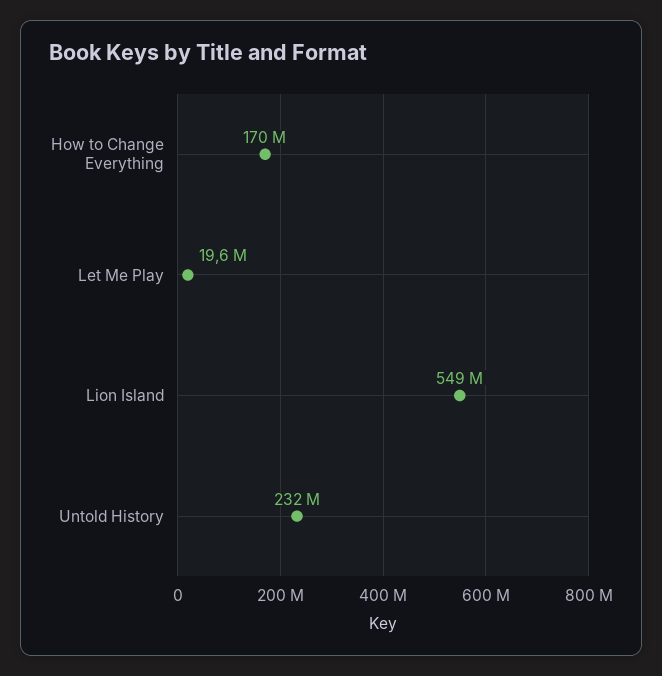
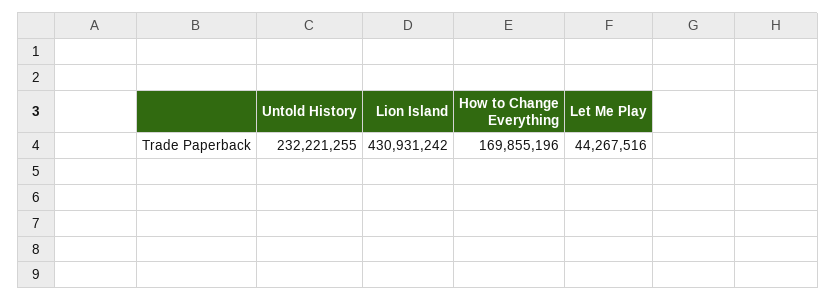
Let Me Play: 19600000 -> 44267516
Lion Island: 549000000 -> 430931242

